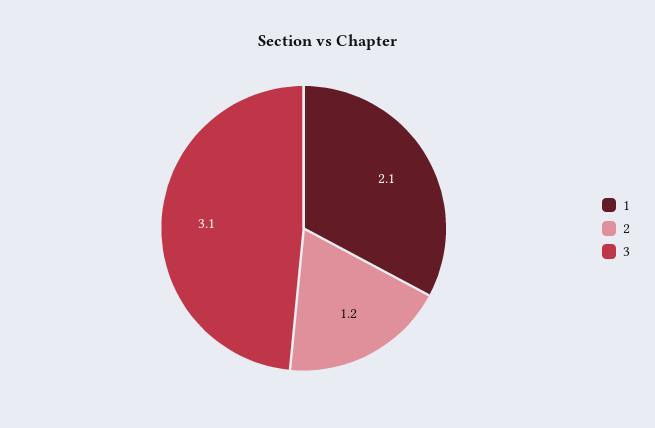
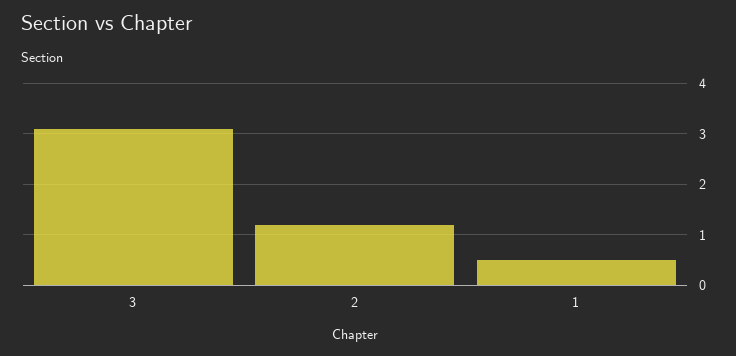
1: 2.1 -> 0.5

